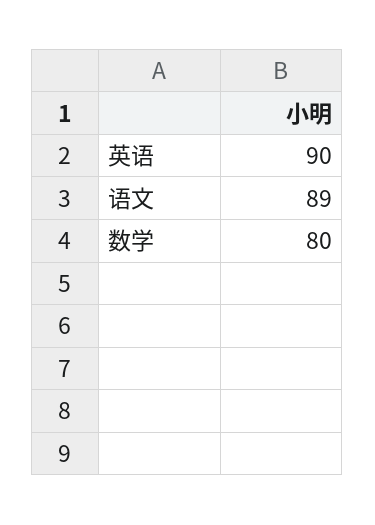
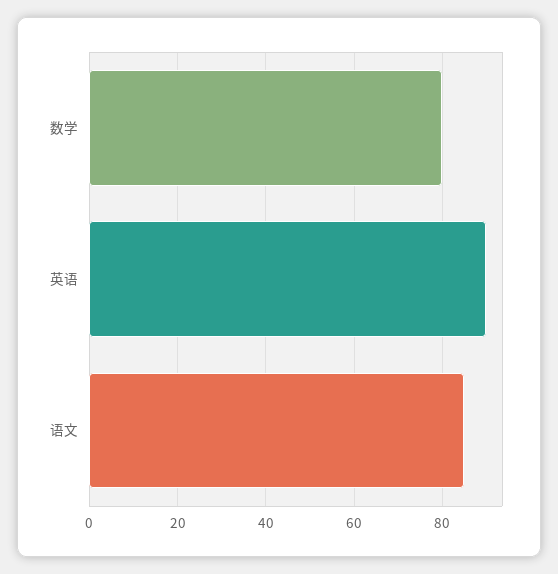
语文: 89 -> 85

